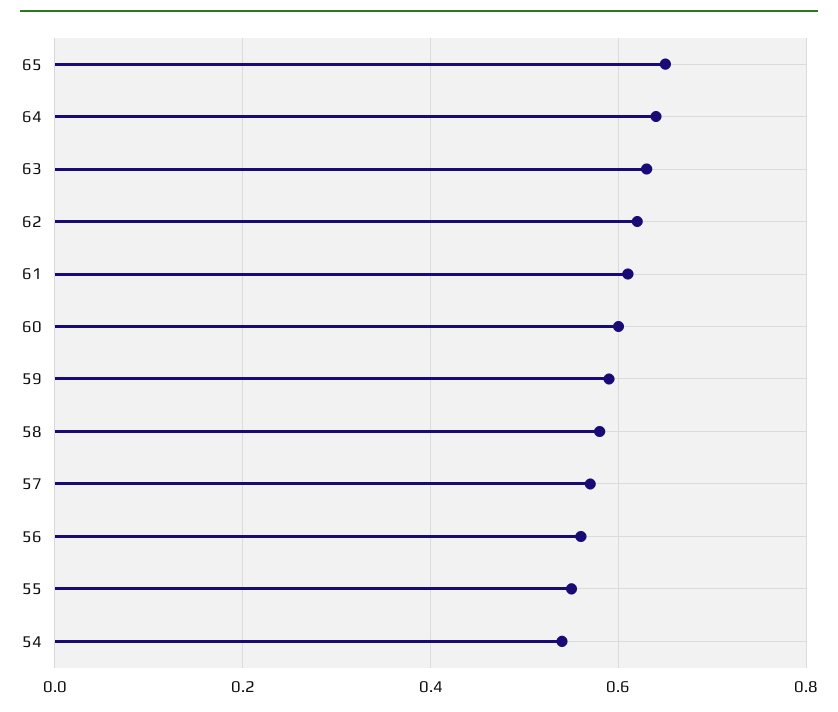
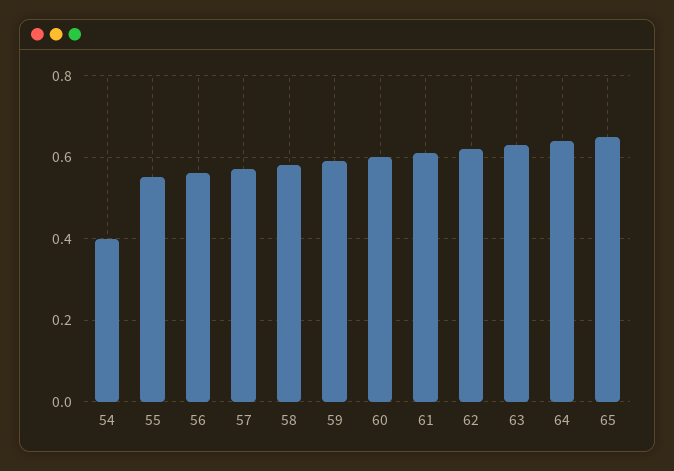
54: 0.55 -> 0.4

